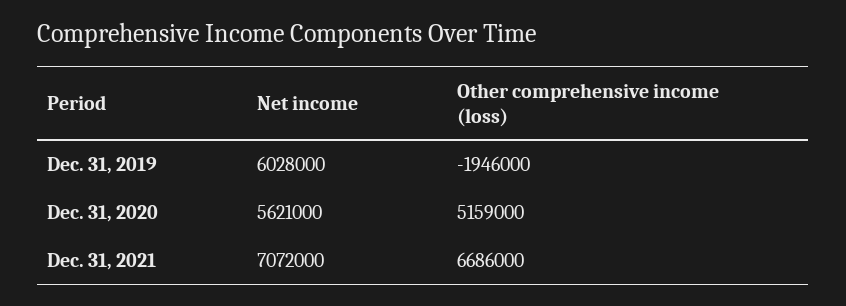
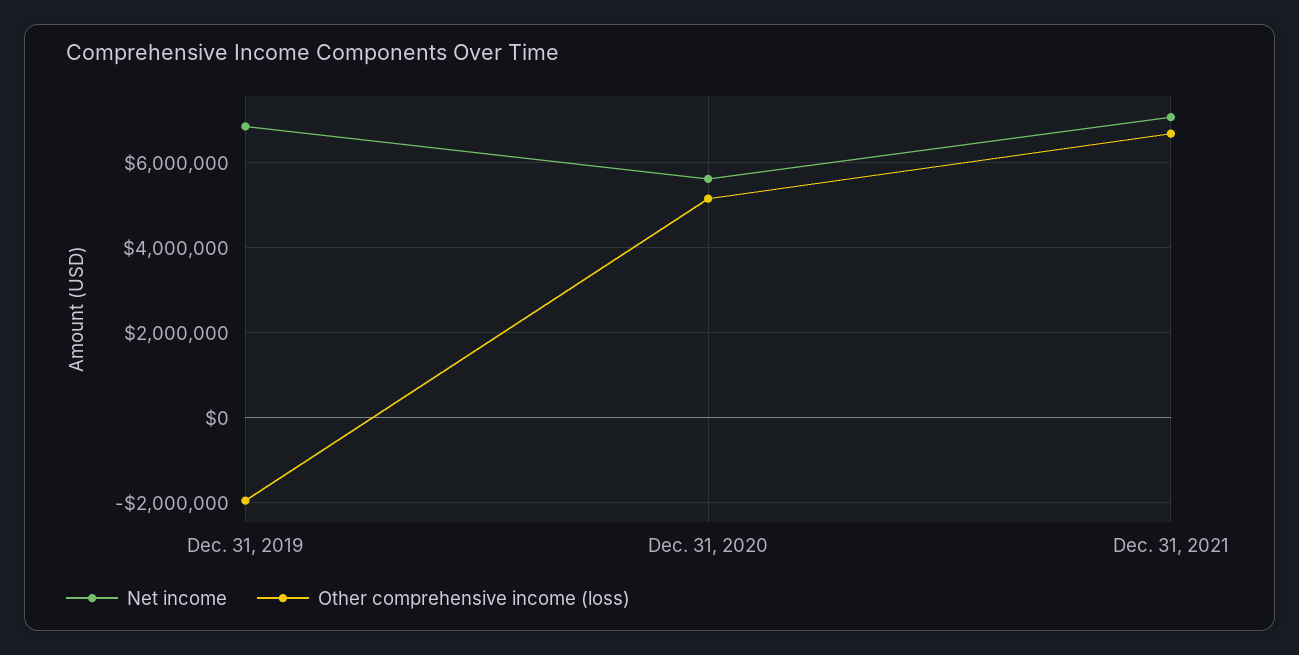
Net income, Dec. 31, 2019: 6028000 -> 6800000

